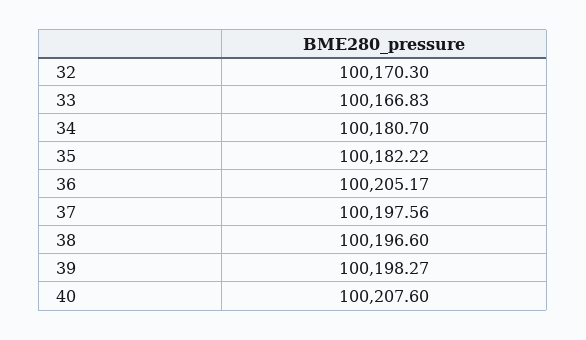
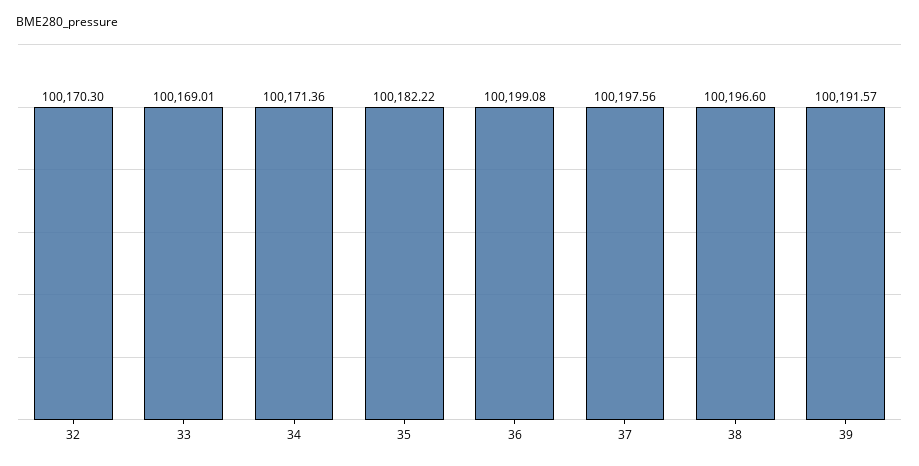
33: 100166.83 -> 100169.01
34: 100180.7 -> 100171.36
36: 100205.17 -> 100199.08
39: 100198.27 -> 100191.57
40: 100207.6 -> none

